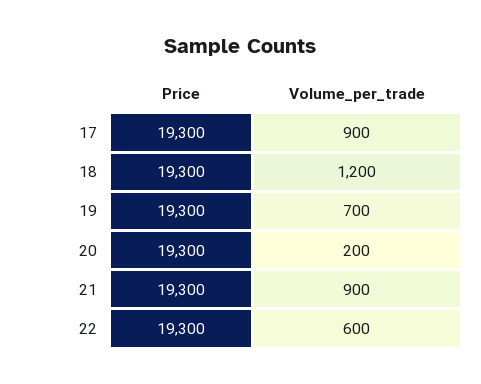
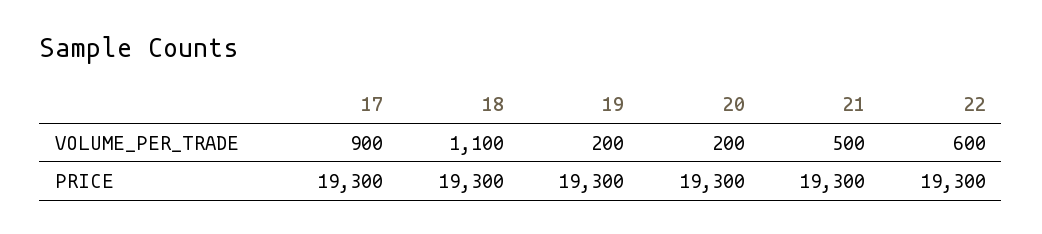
Volume_per_trade, 18: 1200 -> 1100
Volume_per_trade, 19: 700 -> 200
Volume_per_trade, 21: 900 -> 500

